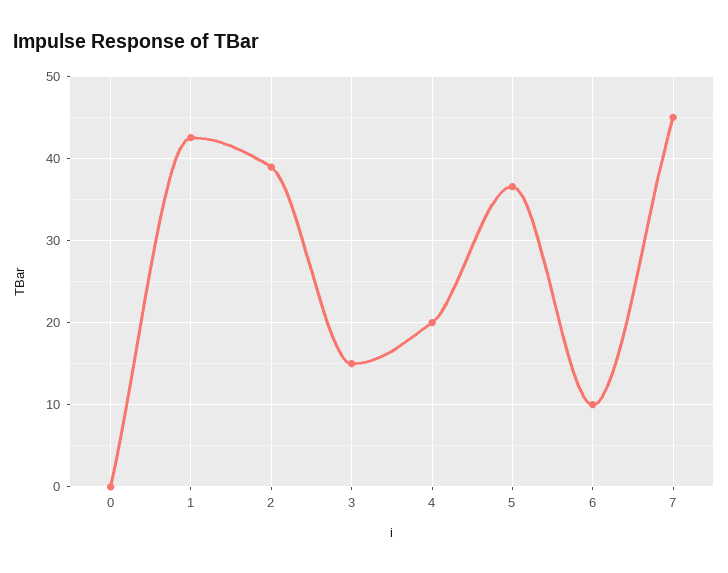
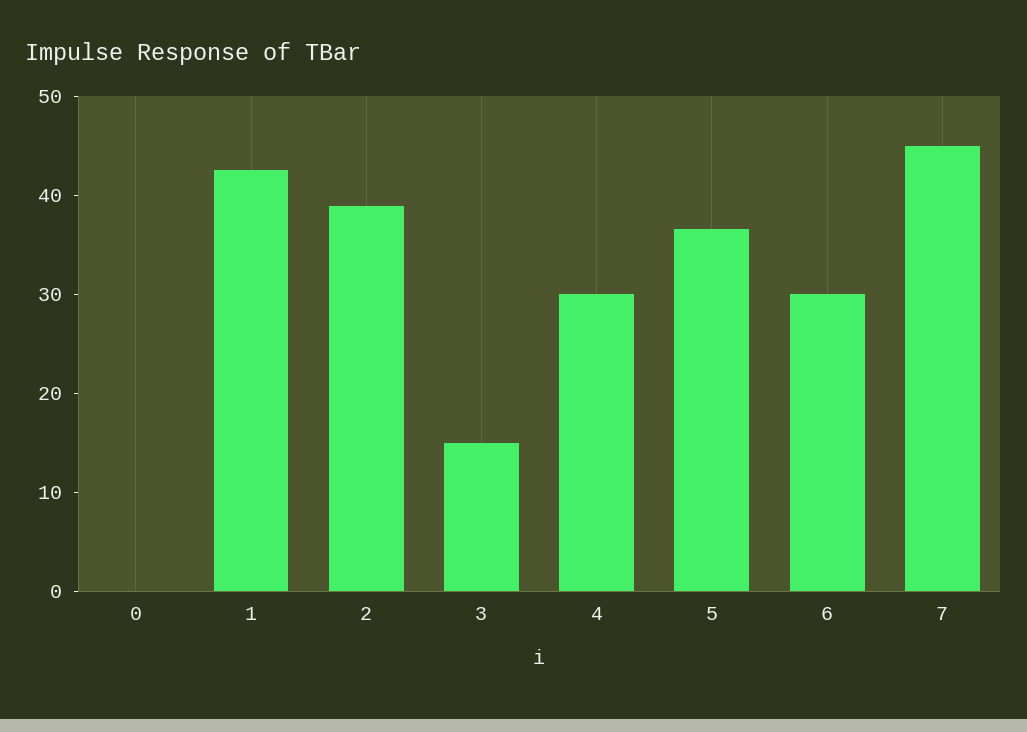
4: 20 -> 30
6: 10 -> 30

